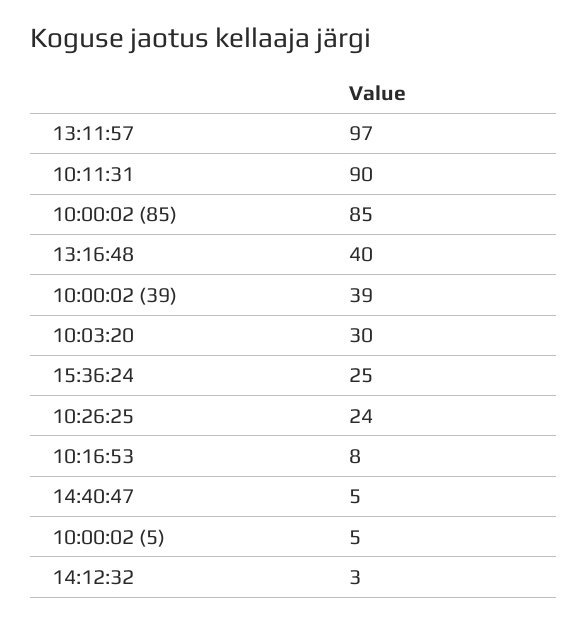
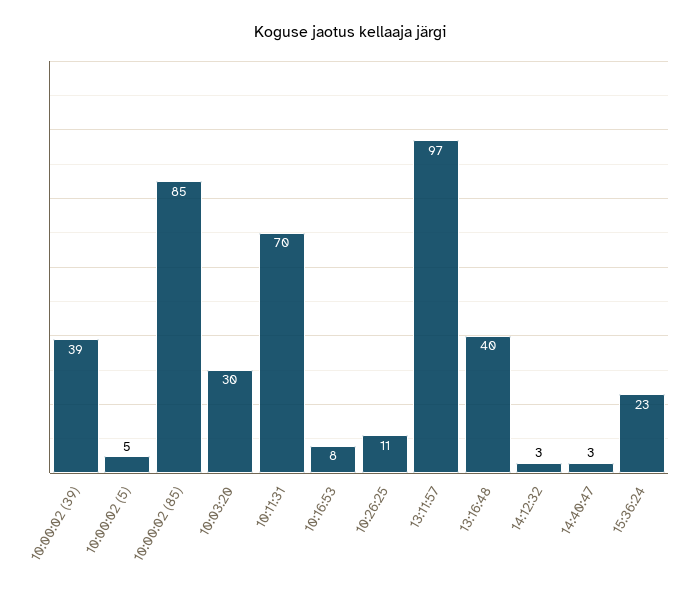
10:11:31: 90 -> 70
15:36:24: 25 -> 23
10:26:25: 24 -> 11
14:40:47: 5 -> 3

